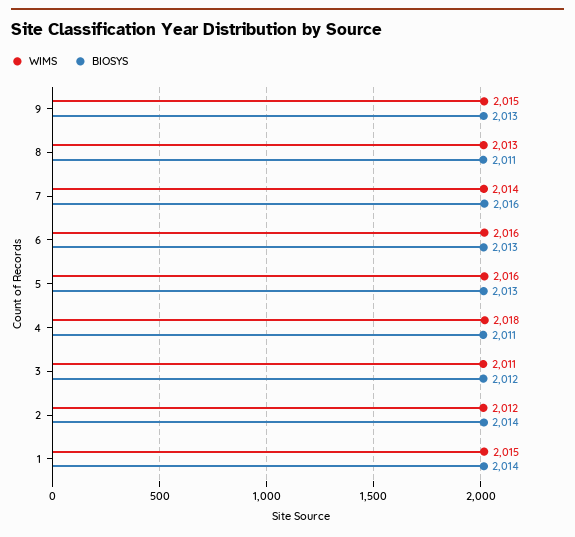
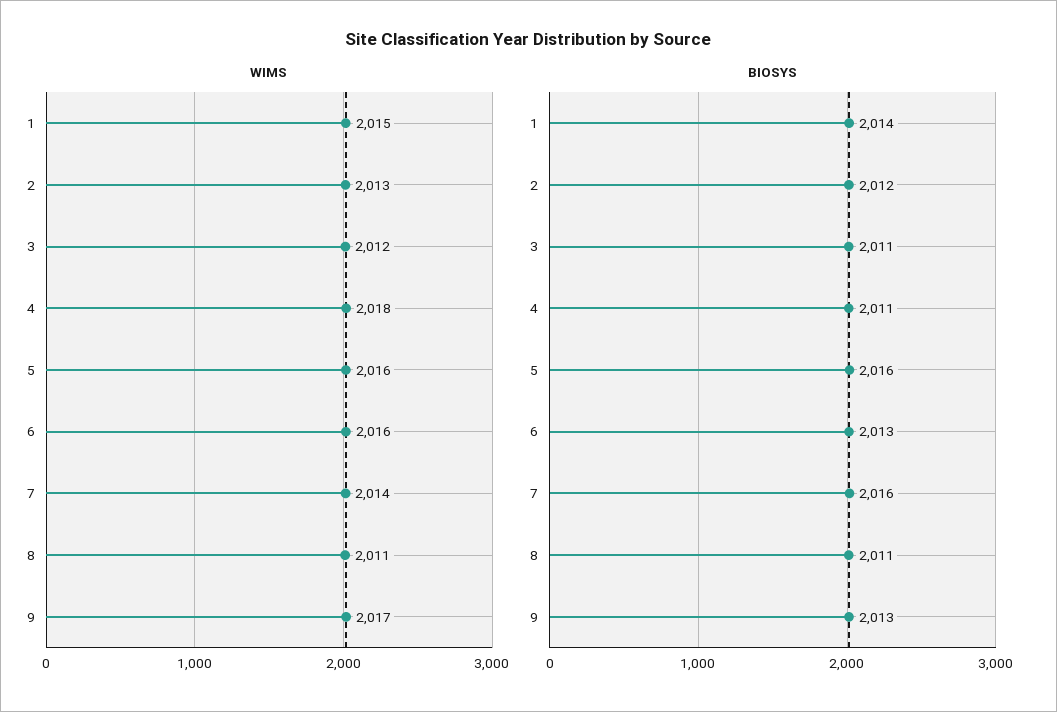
WIMS, 9: 2015 -> 2017
WIMS, 8: 2013 -> 2011
BIOSYS, 5: 2013 -> 2016
WIMS, 3: 2011 -> 2012
BIOSYS, 3: 2012 -> 2011
WIMS, 2: 2012 -> 2013
BIOSYS, 2: 2014 -> 2012

